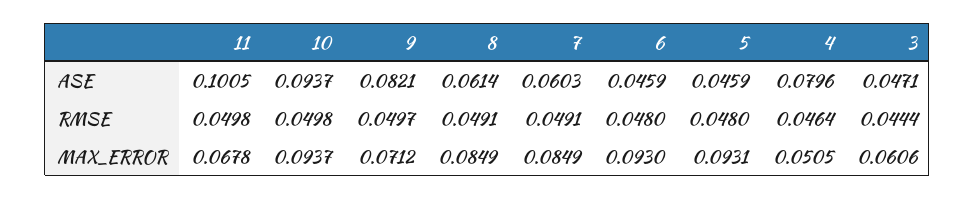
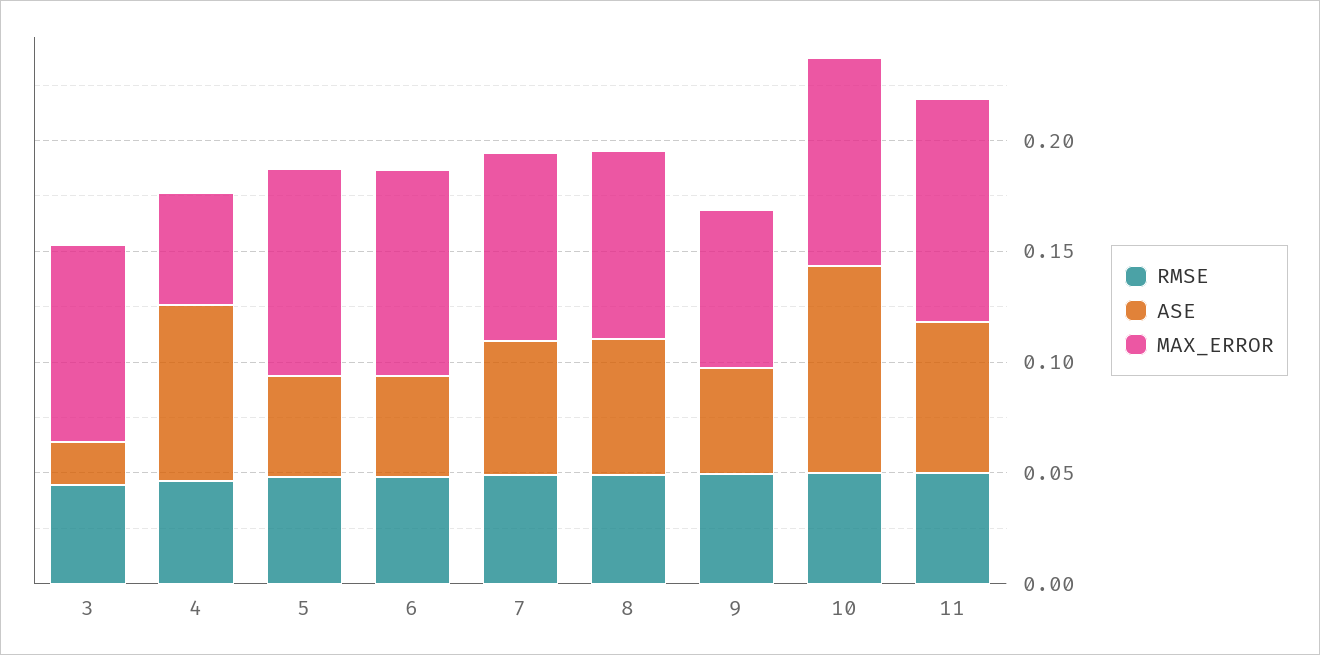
ASE, 11: 0.1005 -> 0.07
ASE, 9: 0.0821 -> 0.05
ASE, 3: 0.0471 -> 0.02
MAX_ERROR, 11: 0.0678 -> 0.1
MAX_ERROR, 3: 0.0606 -> 0.09

